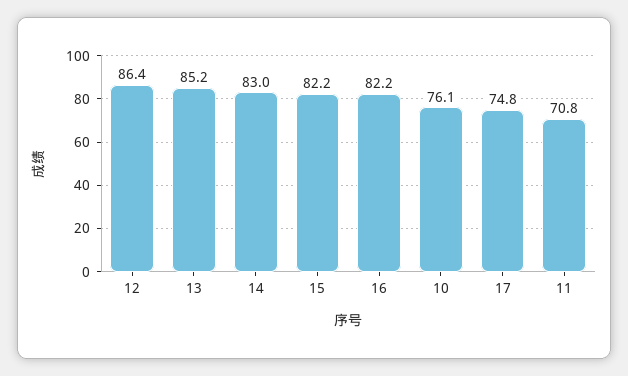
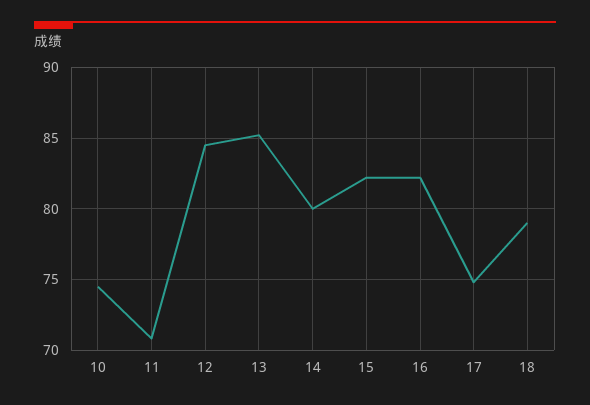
12: 86.4 -> 84.5
14: 83 -> 80
10: 76.1 -> 74.5
18: none -> 79

